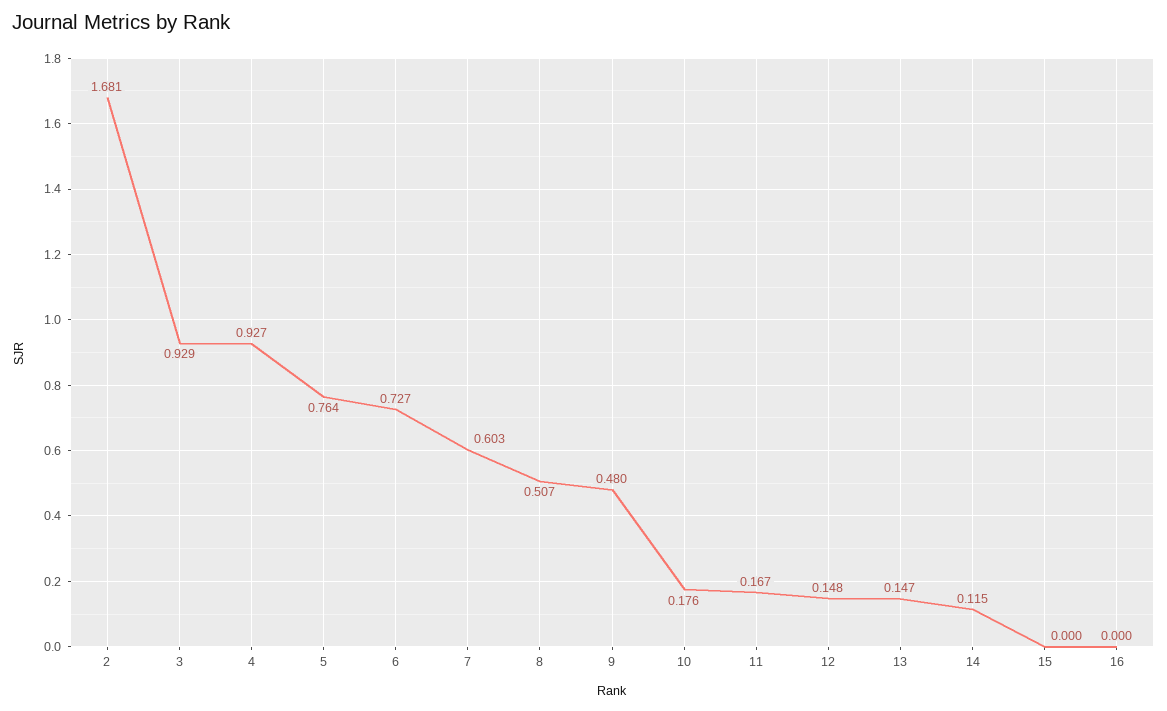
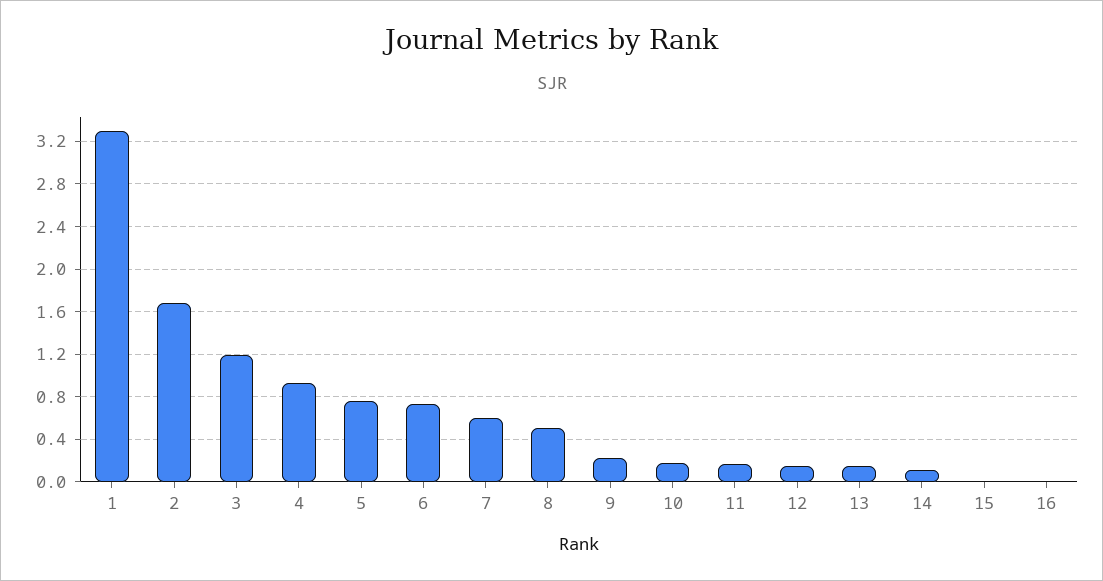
3: 0.929 -> 1.2
9: 0.48 -> 0.2
1: none -> 3.3

